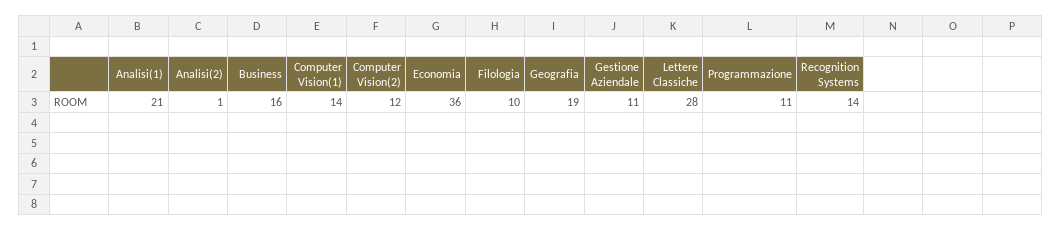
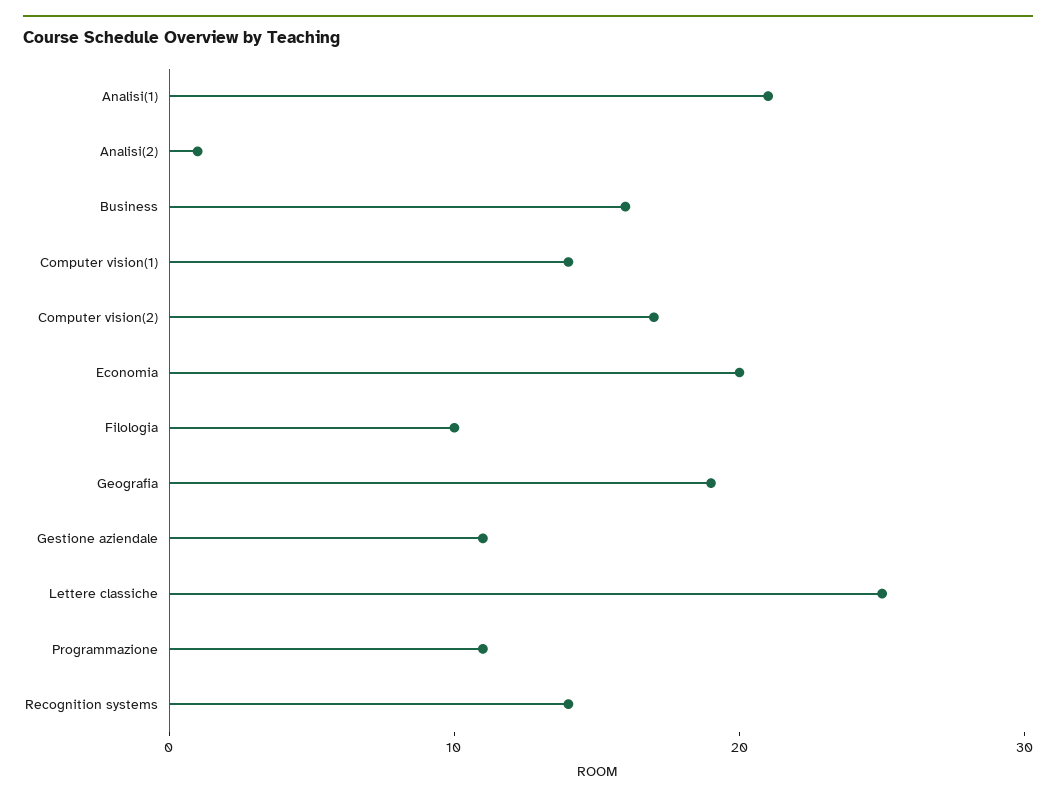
Computer Vision(2): 12 -> 17
Economia: 36 -> 20
Lettere Classiche: 28 -> 25

